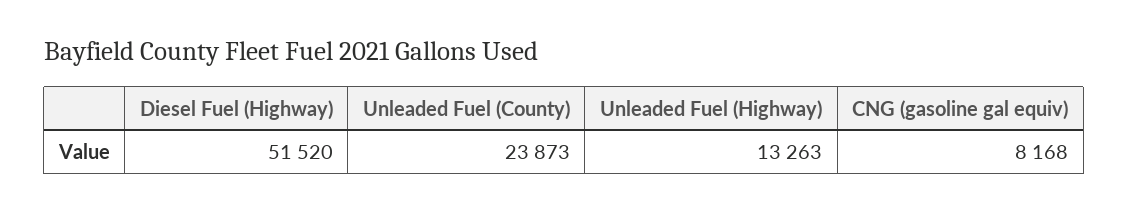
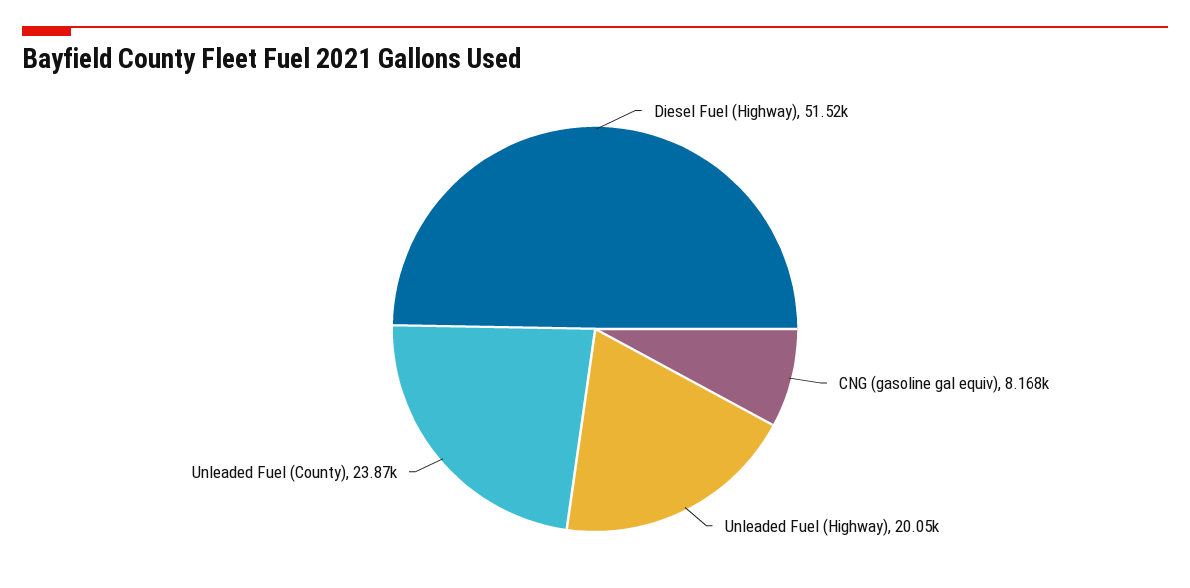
Unleaded Fuel (Highway): 13263 -> 20050

